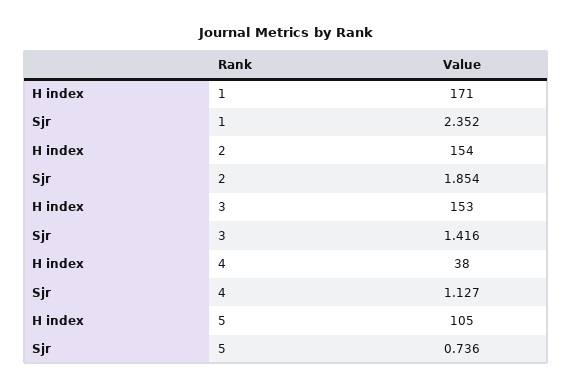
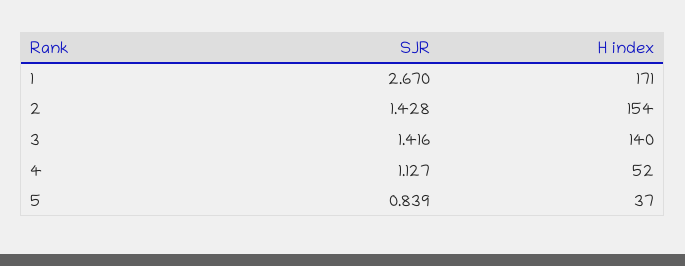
Sjr, 1: 2.352 -> 2.67
Sjr, 2: 1.854 -> 1.428
H index, 3: 153 -> 140
H index, 4: 38 -> 52
H index, 5: 105 -> 37
Sjr, 5: 0.736 -> 0.839

